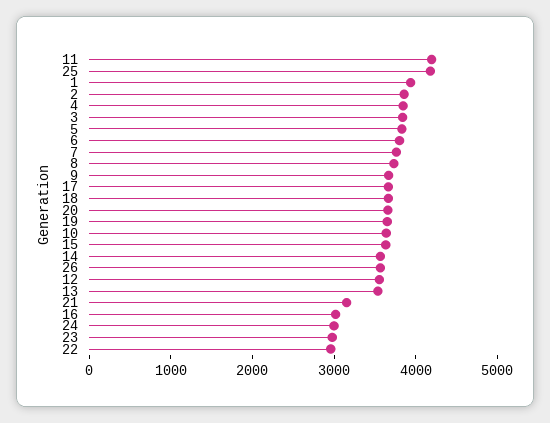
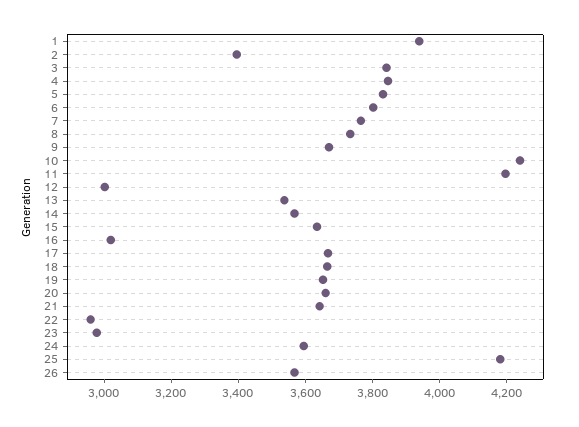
2: 3800 -> 3400
10: 3600 -> 4250
12: 3600 -> 3000
21: 3200 -> 3650
24: 3000 -> 3600

